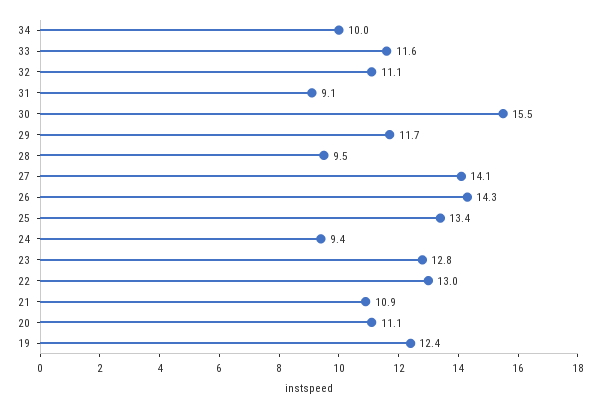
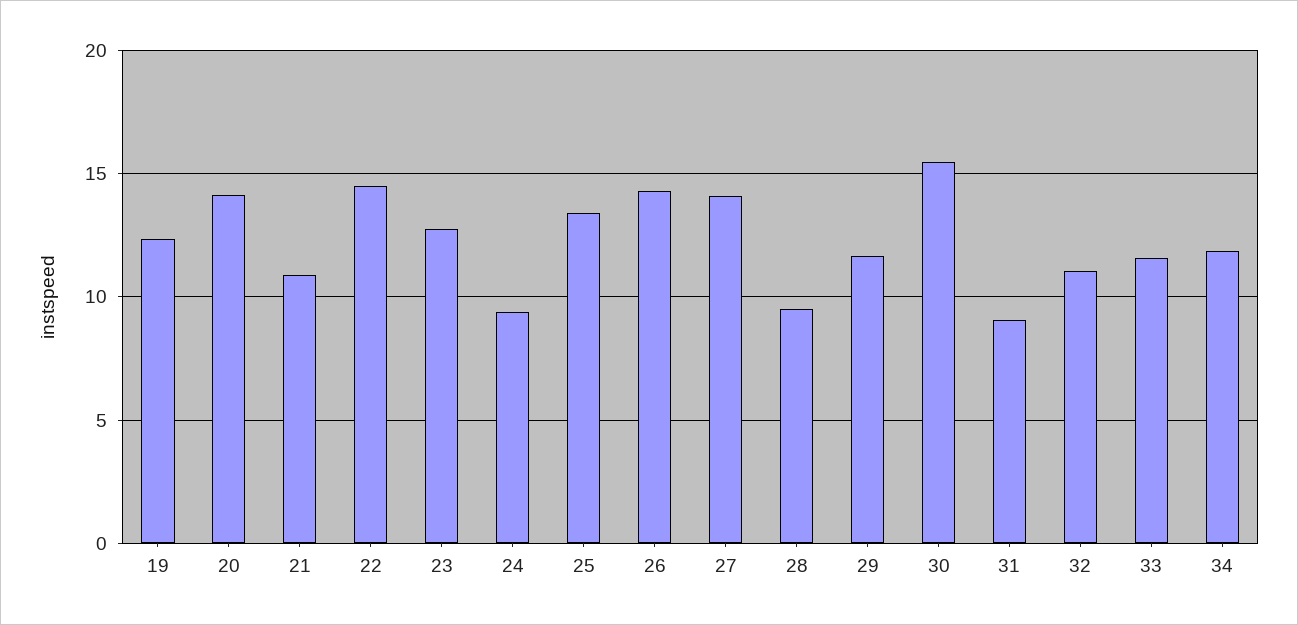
34: 10 -> 12
22: 13 -> 14.5
20: 11.1 -> 14

